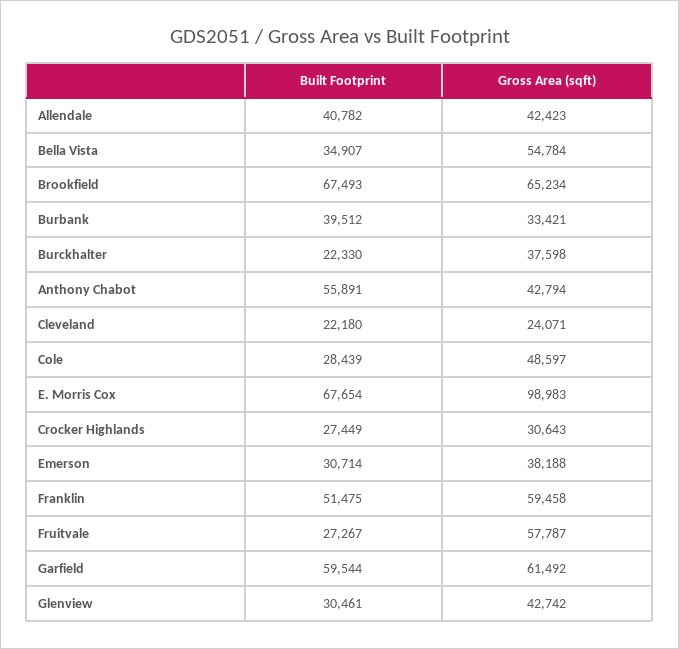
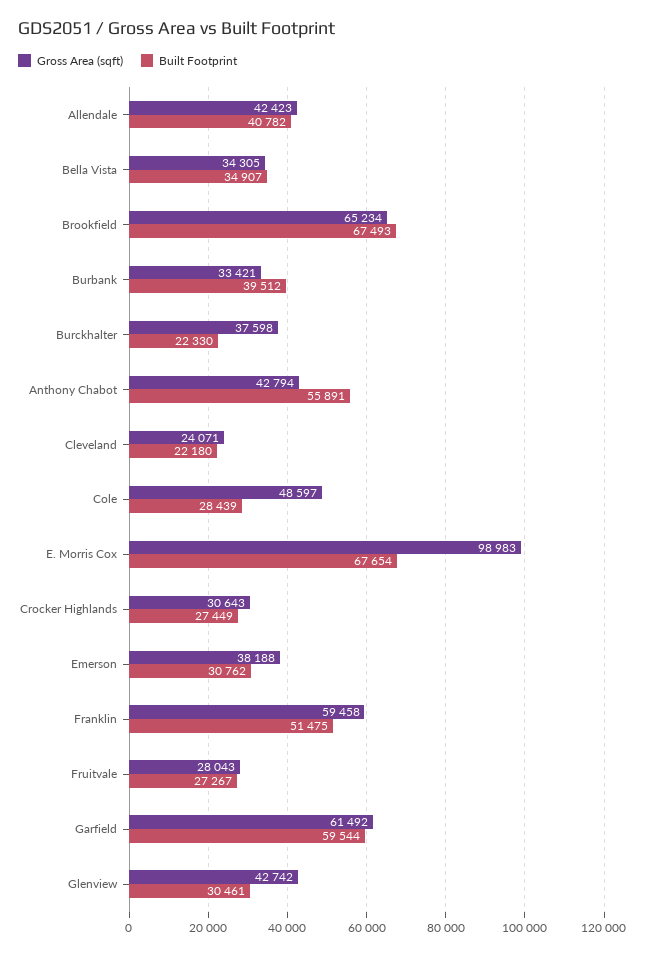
Gross Area (sqft), Bella Vista: 54784 -> 34305
Built Footprint, Emerson: 30714 -> 30762
Gross Area (sqft), Fruitvale: 57787 -> 28043

